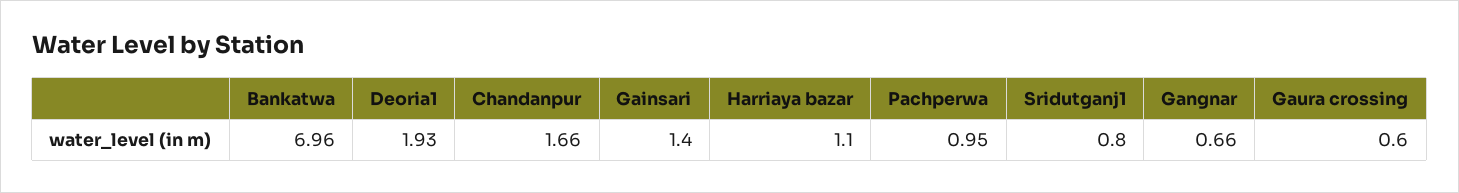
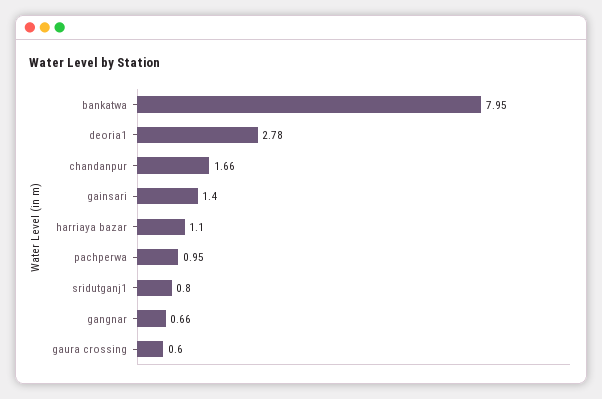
Bankatwa: 6.96 -> 7.95
Deoria1: 1.93 -> 2.78

